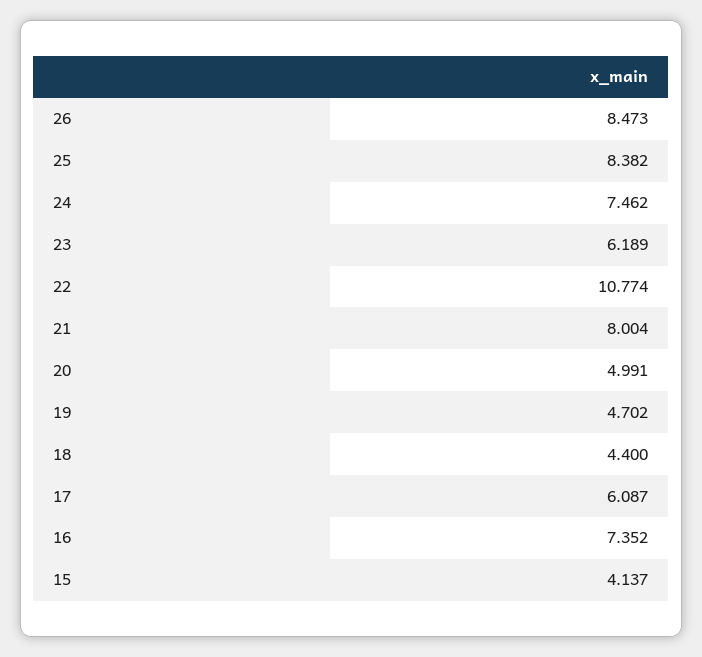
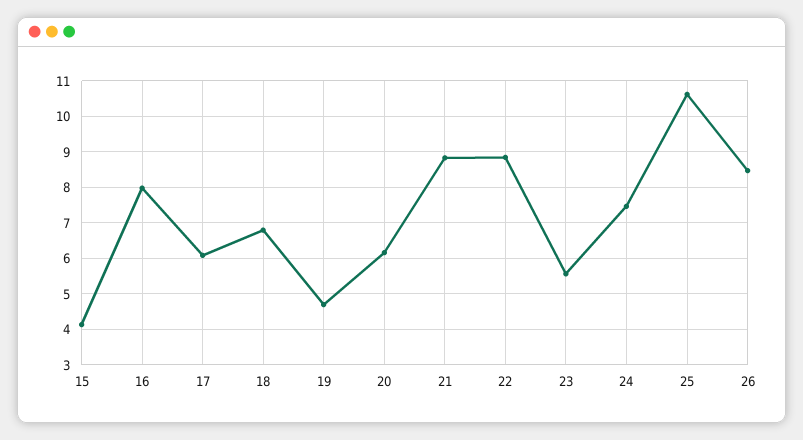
25: 8.382 -> 10.6
23: 6.189 -> 5.6
22: 10.774 -> 8.8
21: 8.004 -> 8.8
20: 4.991 -> 6.2
18: 4.4 -> 6.8
16: 7.352 -> 8

